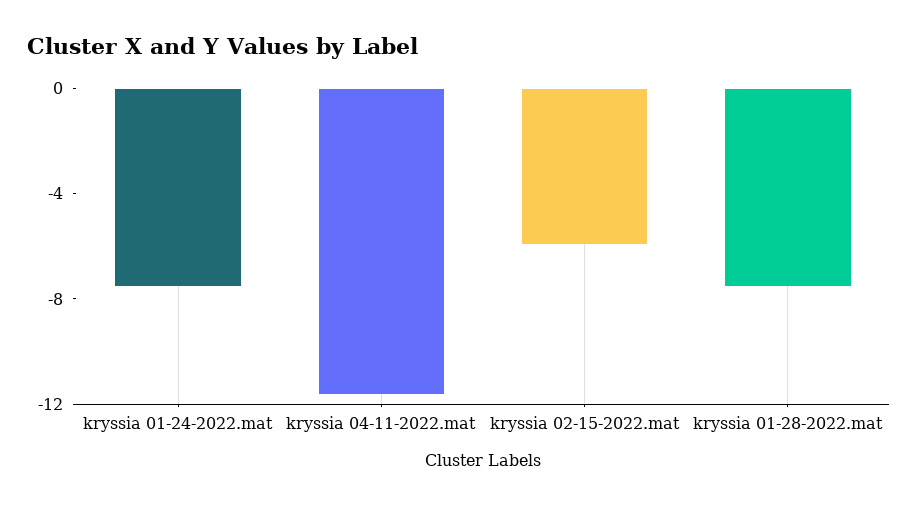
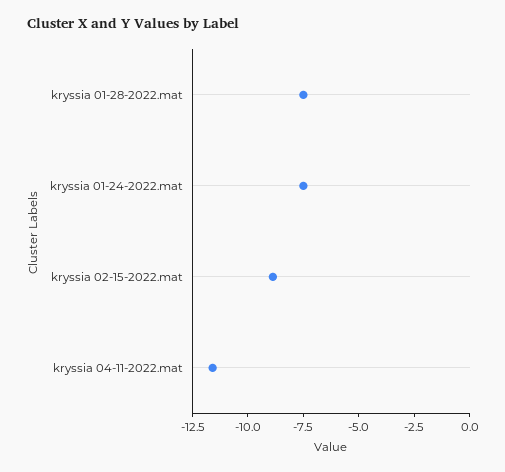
kryssia 02-15-2022.mat: -6 -> -9

